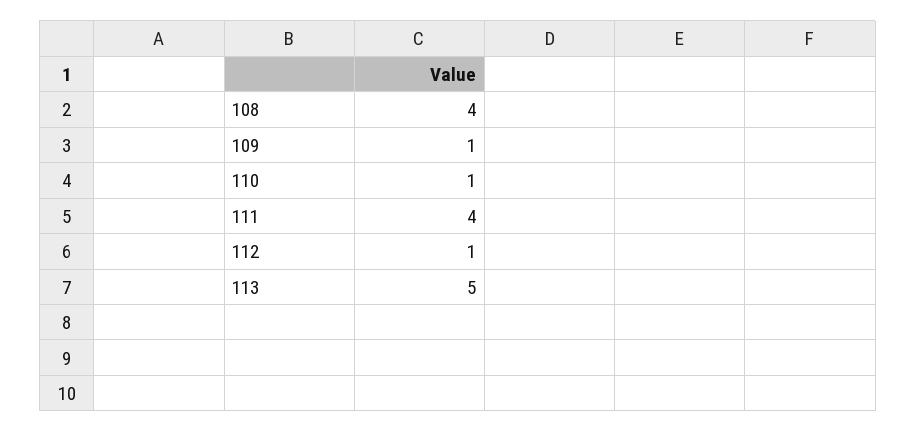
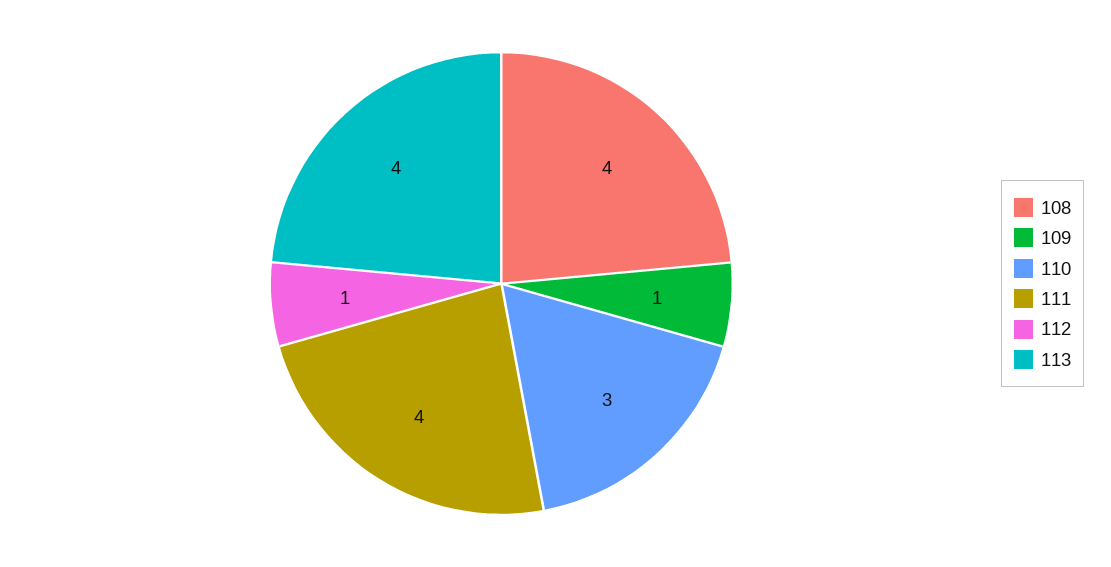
110: 1 -> 3
113: 5 -> 4

